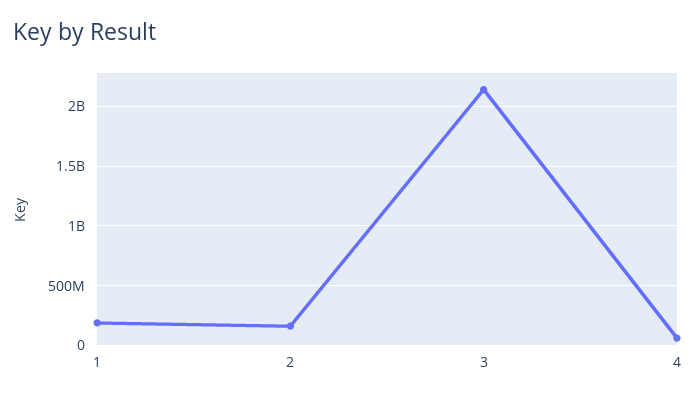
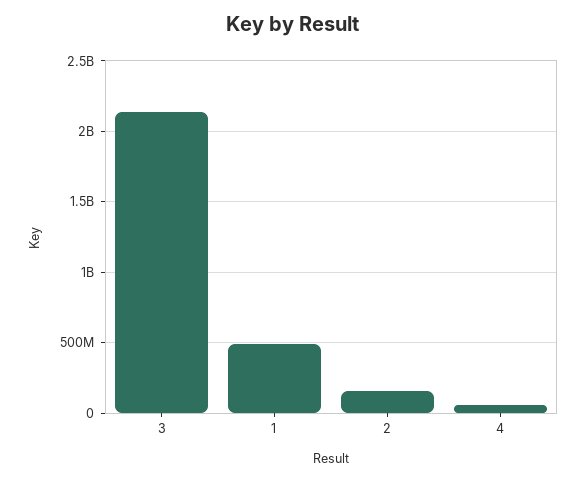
1: 200000000 -> 500000000

